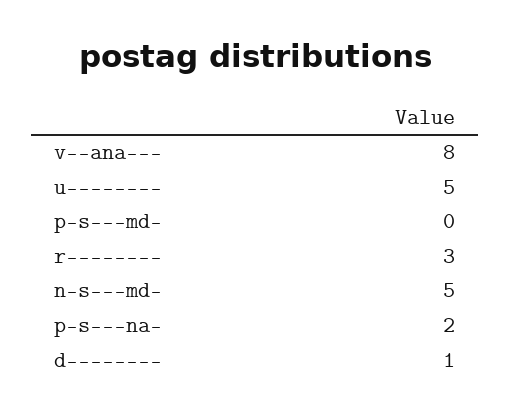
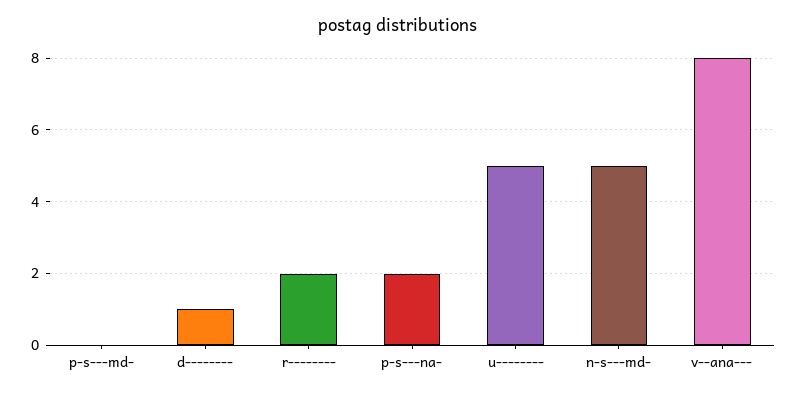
r--------: 3 -> 2

